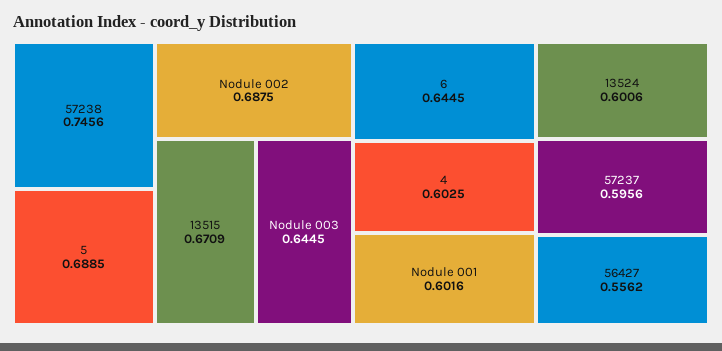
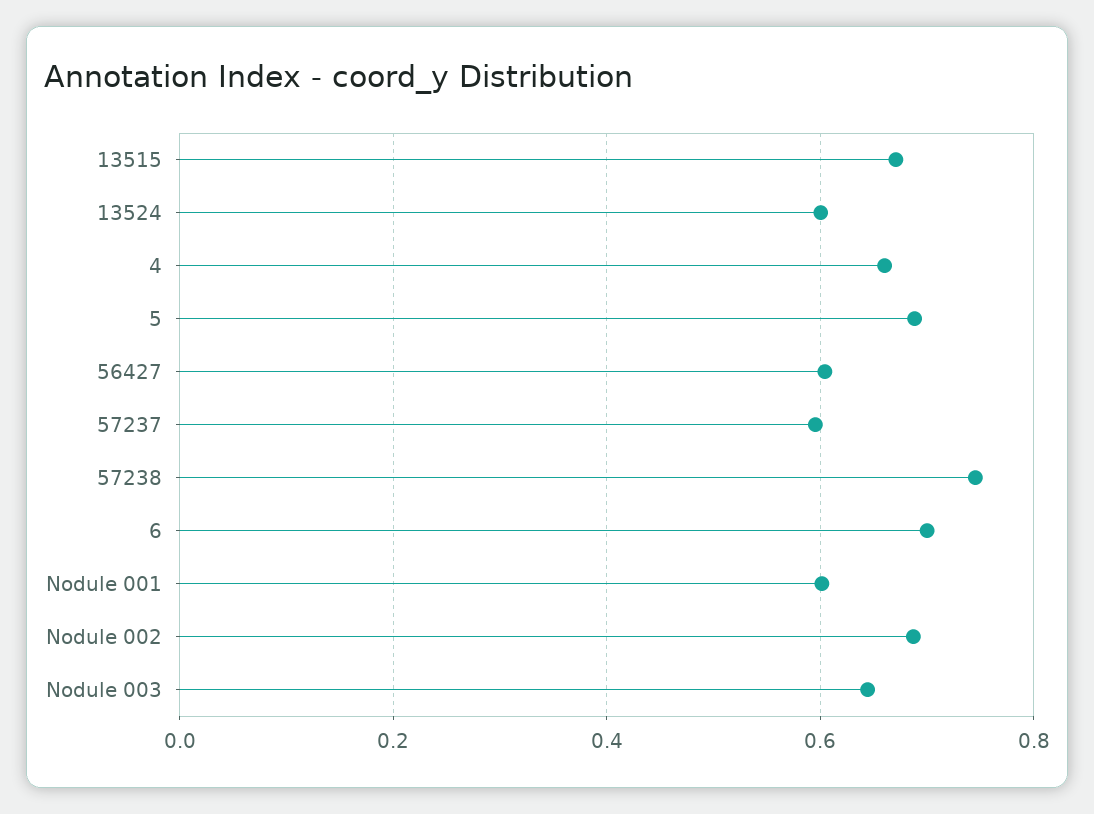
6: 0.6445 -> 0.7
4: 0.6025 -> 0.66
56427: 0.5562 -> 0.6

